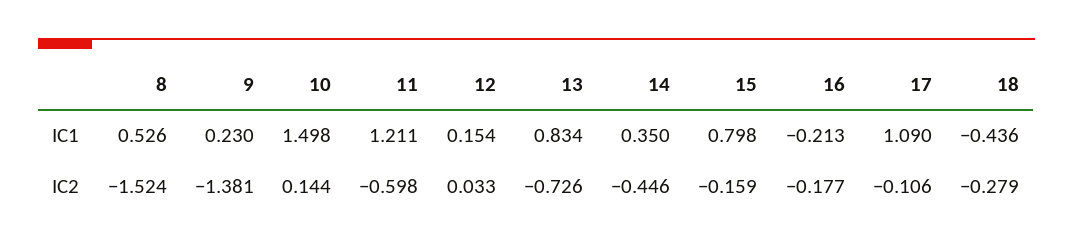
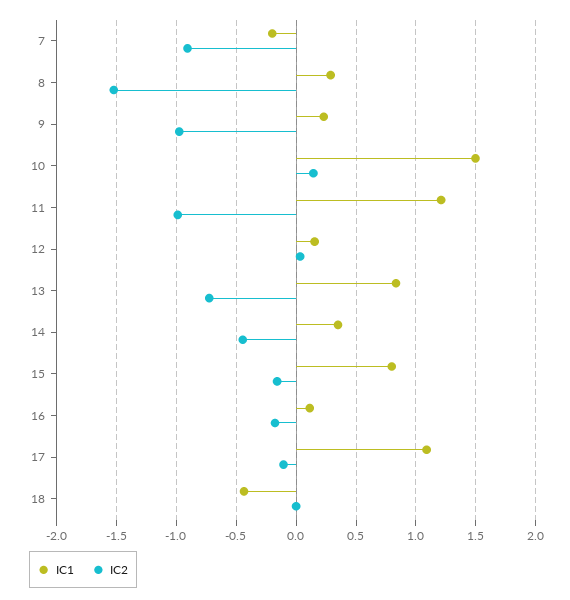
IC1, 8: 0.526 -> 0.3
IC1, 16: -0.213 -> 0.1
IC2, 9: -1.381 -> -1
IC2, 11: -0.598 -> -1
IC2, 18: -0.279 -> 0
IC1, 7: none -> -0.2
IC2, 7: none -> -0.9

